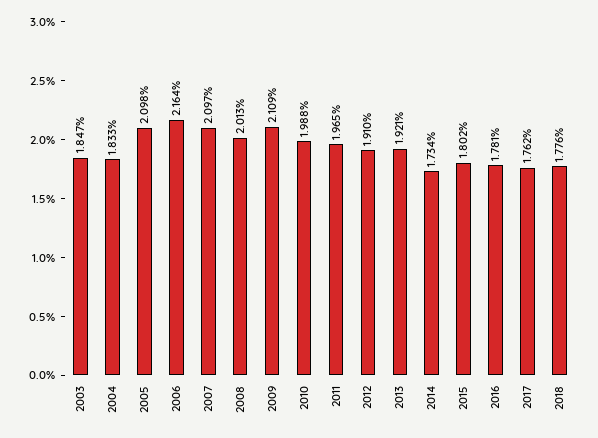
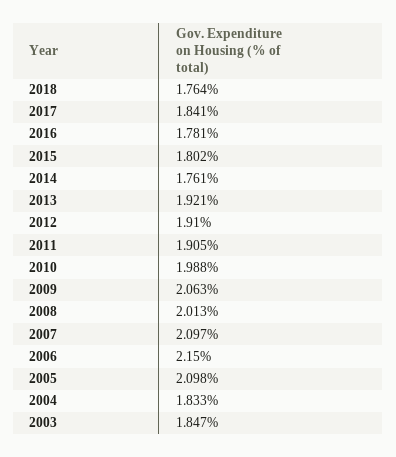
2006: 2.164 -> 2.15
2009: 2.109 -> 2.063
2011: 1.965 -> 1.905
2014: 1.734 -> 1.761
2017: 1.762 -> 1.841
2018: 1.776 -> 1.764

